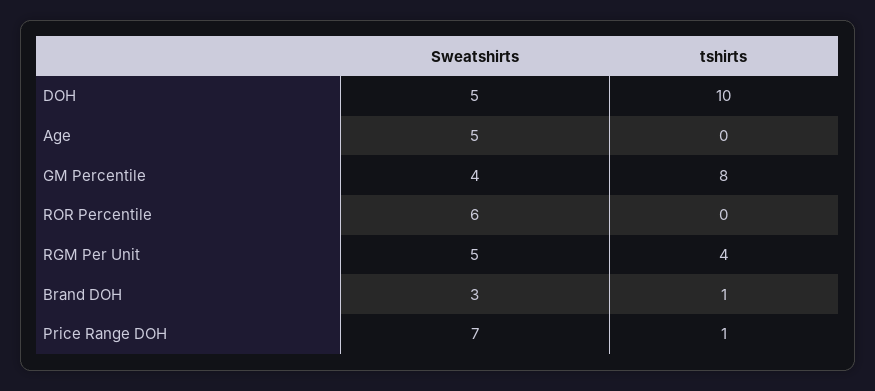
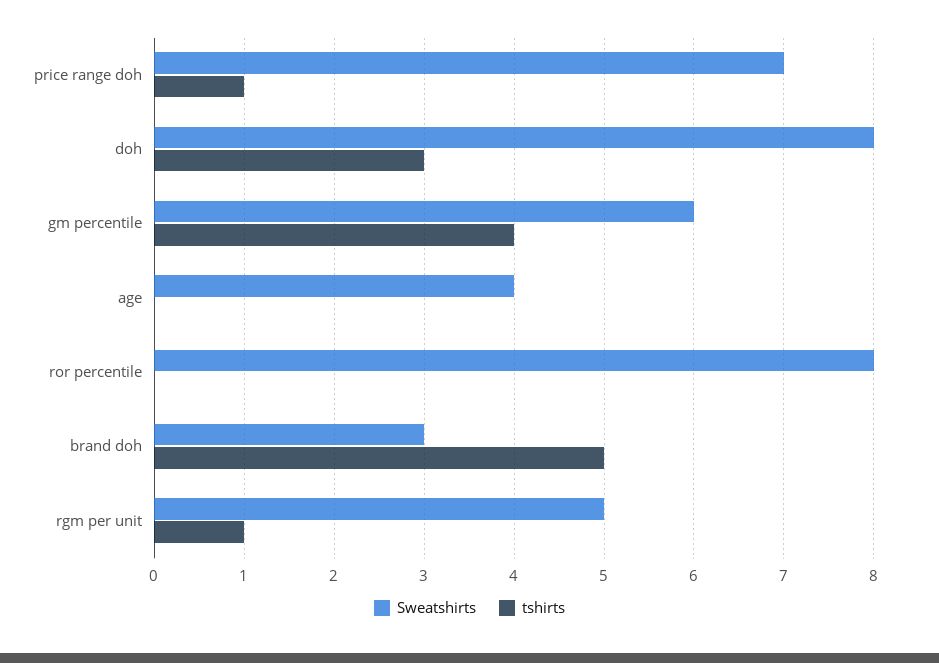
Sweatshirts, DOH: 5 -> 8
tshirts, DOH: 10 -> 3
Sweatshirts, Age: 5 -> 4
Sweatshirts, GM Percentile: 4 -> 6
tshirts, GM Percentile: 8 -> 4
Sweatshirts, ROR Percentile: 6 -> 8
tshirts, RGM Per Unit: 4 -> 1
tshirts, Brand DOH: 1 -> 5

